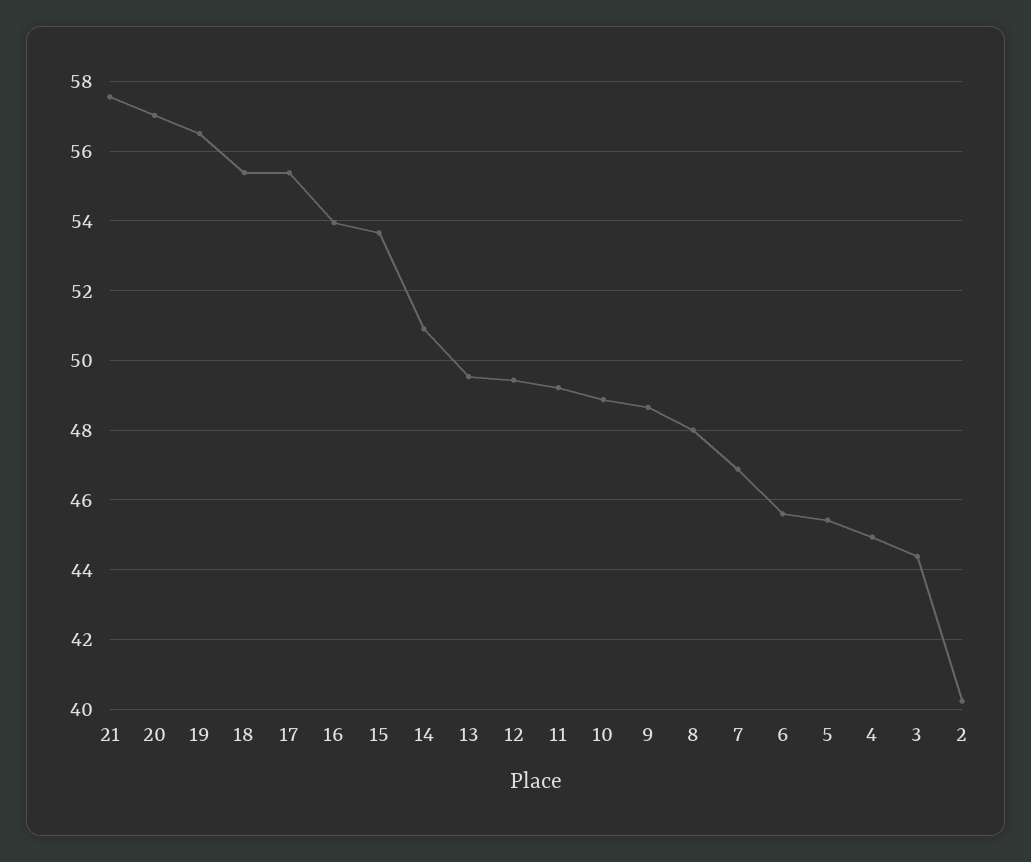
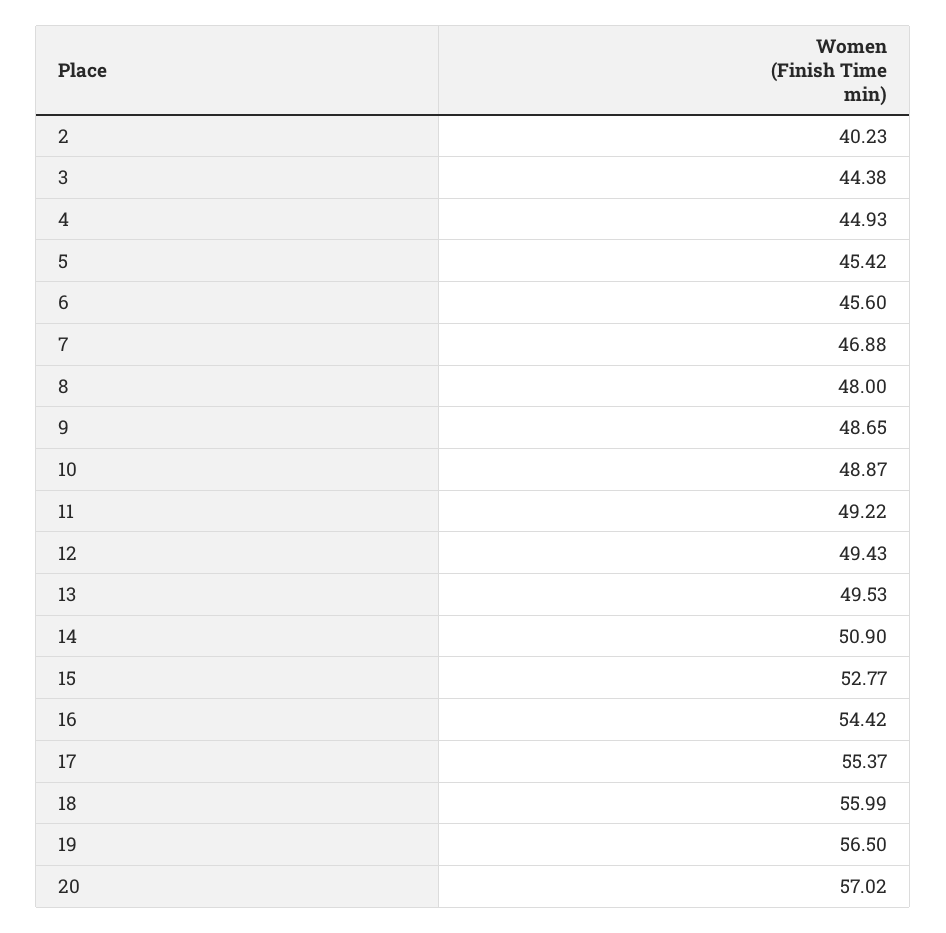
21: 57.6 -> none
18: 55.4 -> 55.99
16: 54 -> 54.42
15: 53.6 -> 52.77

